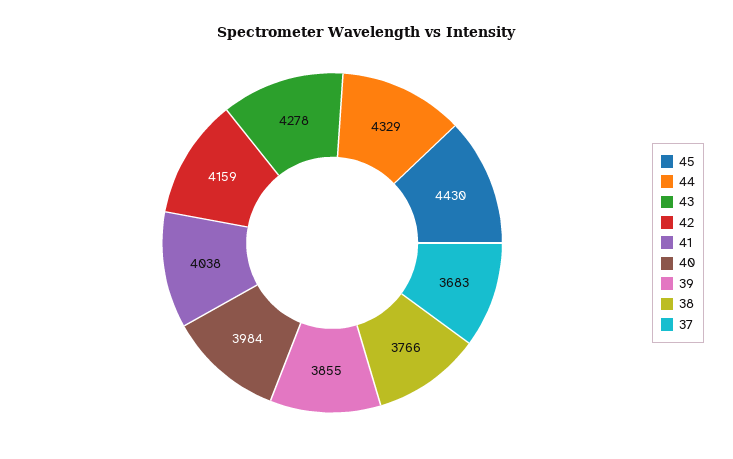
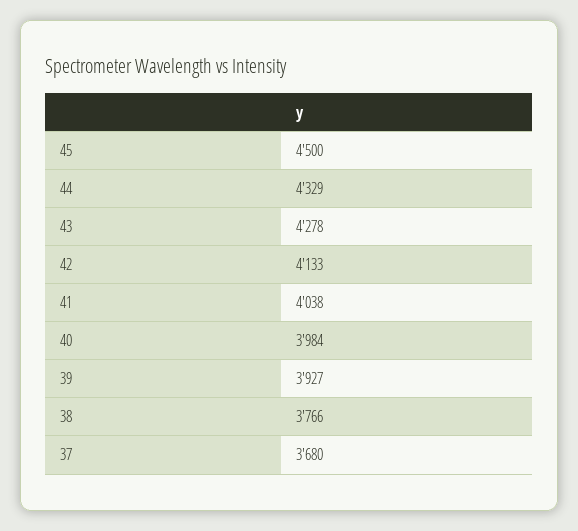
45: 4430 -> 4500
42: 4159 -> 4133
39: 3855 -> 3927
37: 3683 -> 3680

